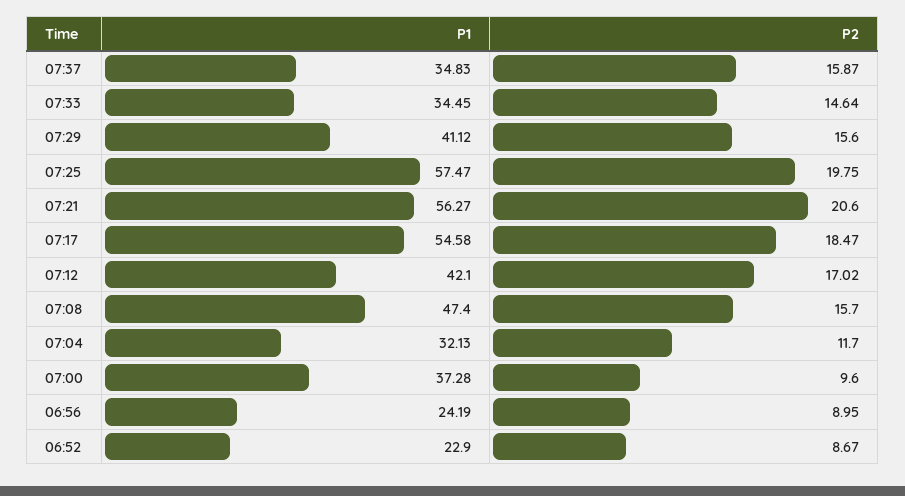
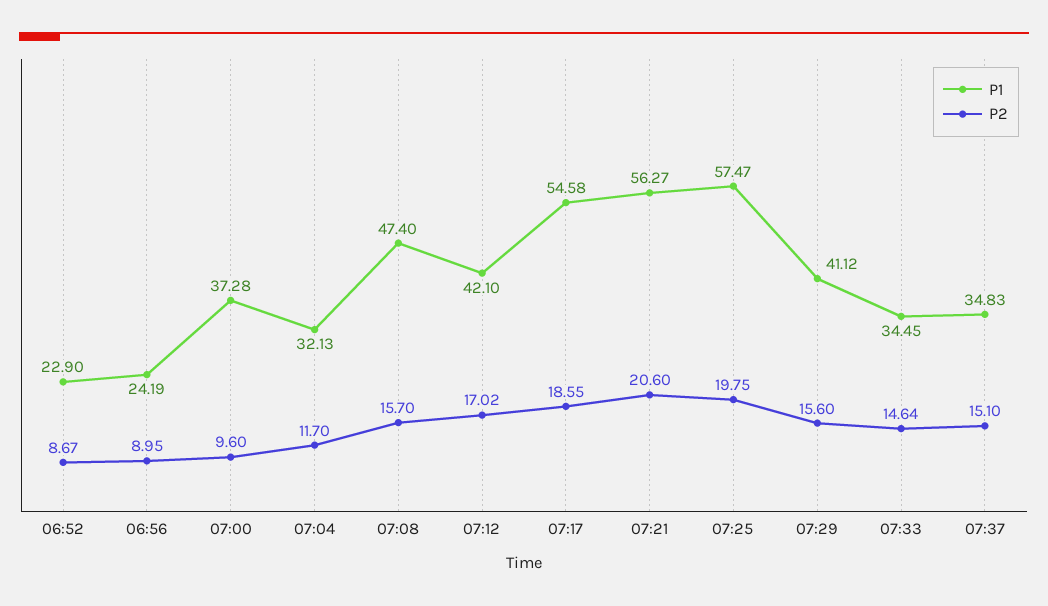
P2, 07:37: 15.87 -> 15.1
P2, 07:17: 18.47 -> 18.55

